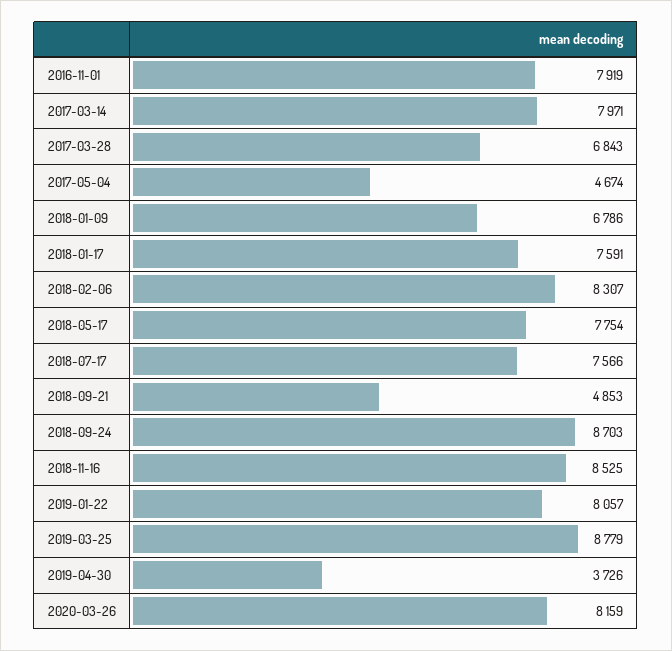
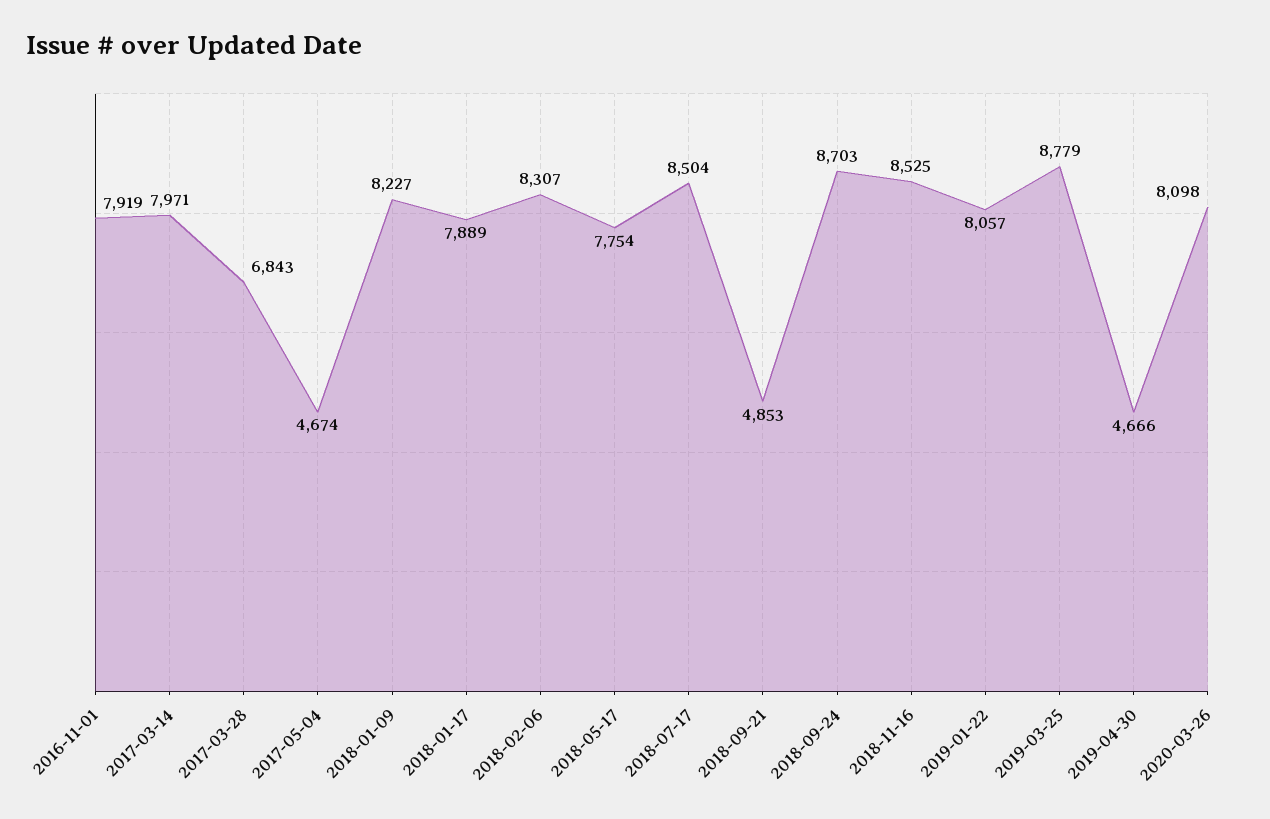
2018-01-09: 6786 -> 8227
2018-01-17: 7591 -> 7889
2018-07-17: 7566 -> 8504
2019-04-30: 3726 -> 4666
2020-03-26: 8159 -> 8098

